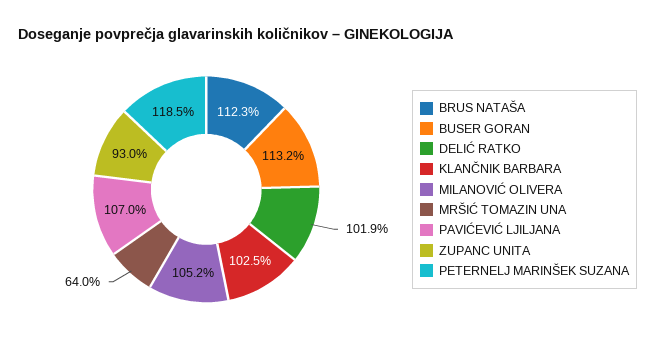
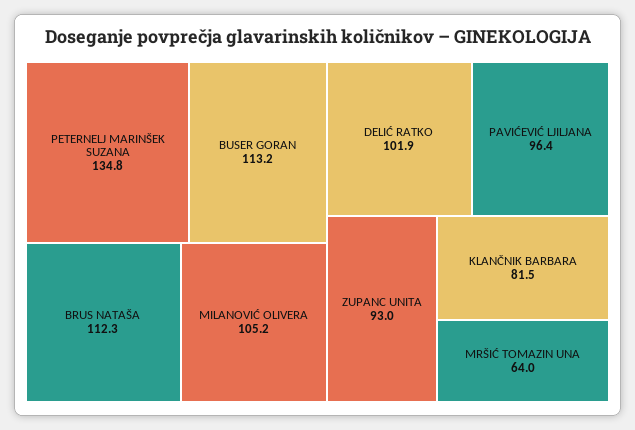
KLANČNIK BARBARA: 102.5 -> 81.5
PAVIĆEVIĆ LJILJANA: 107 -> 96.4
PETERNELJ MARINŠEK SUZANA: 118.5 -> 134.8

